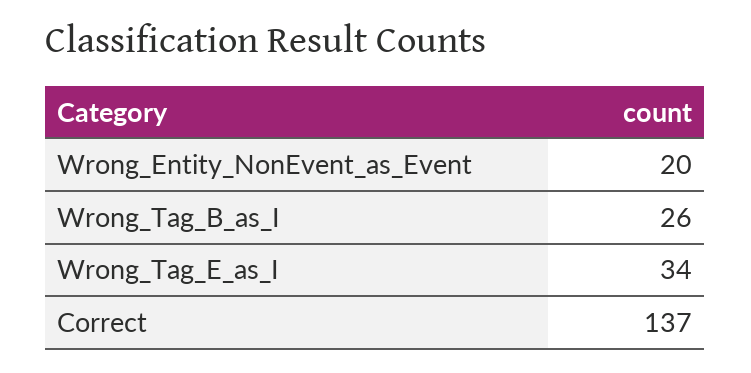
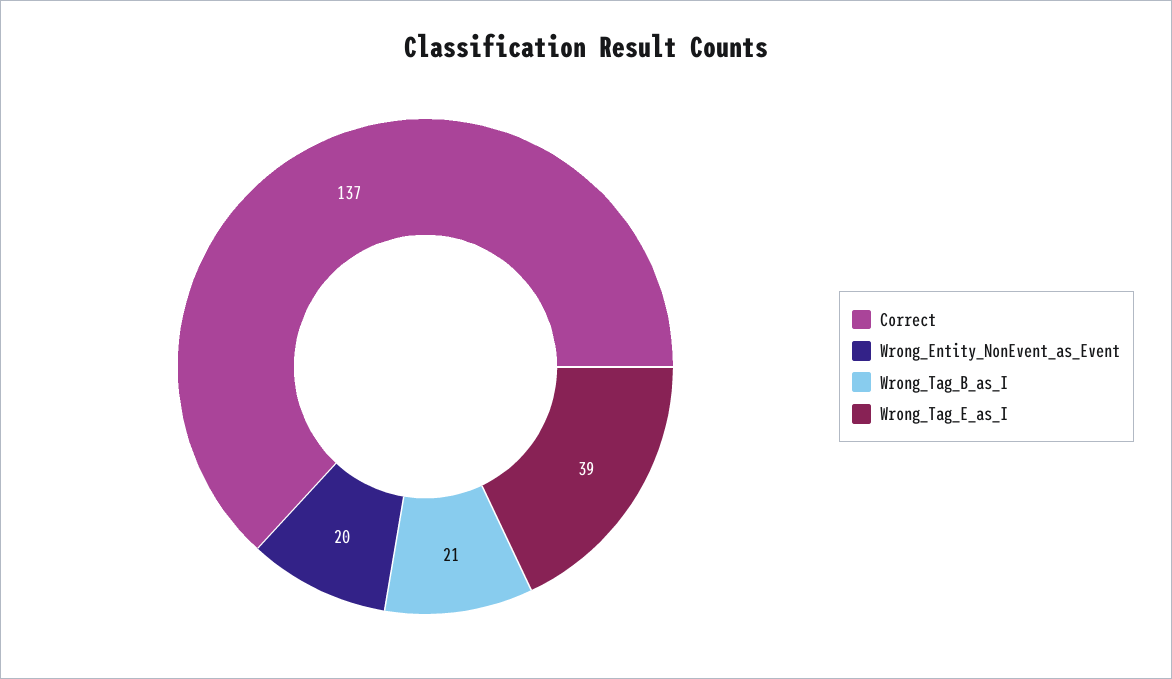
Wrong_Tag_B_as_I: 26 -> 21
Wrong_Tag_E_as_I: 34 -> 39

